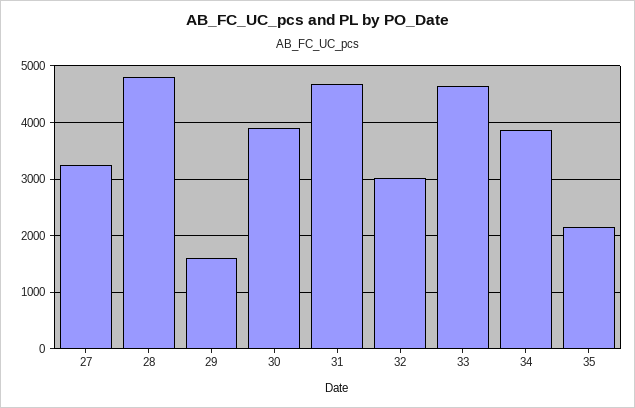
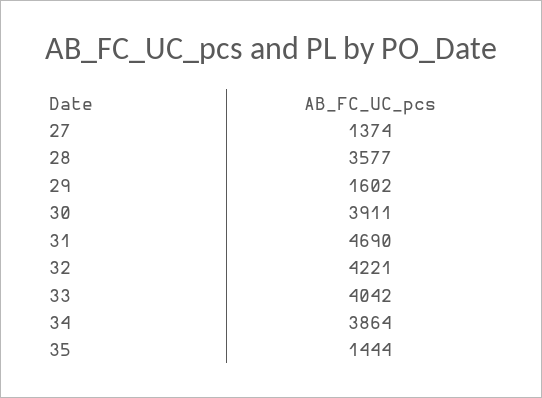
27: 3200 -> 1374
28: 4800 -> 3577
32: 3000 -> 4221
33: 4600 -> 4042
35: 2200 -> 1444

